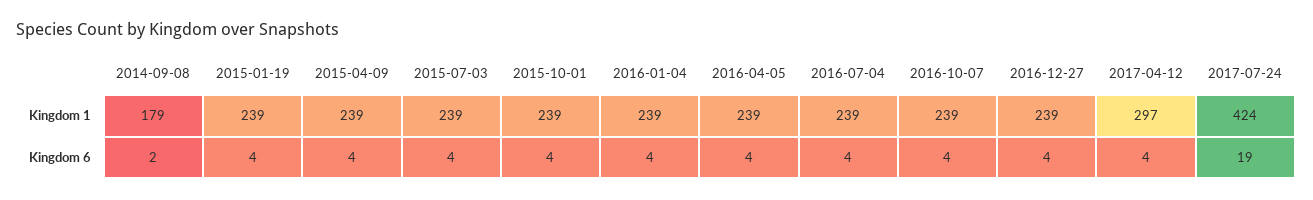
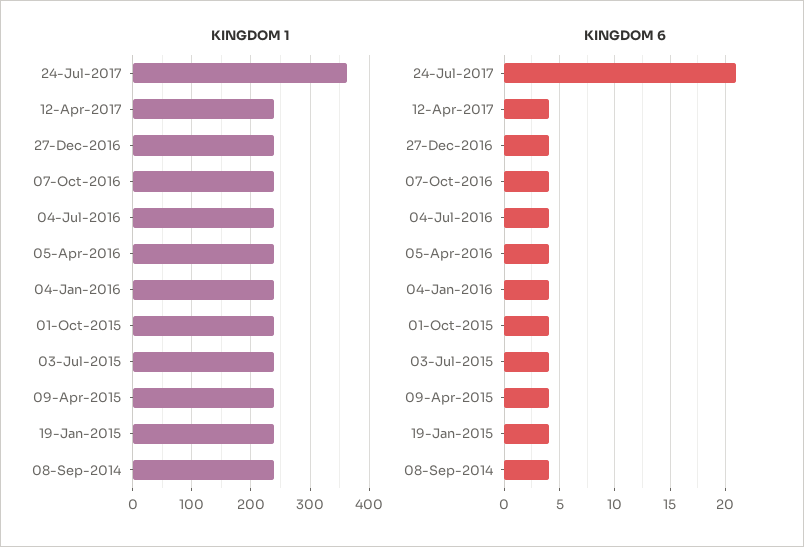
Kingdom 1, 2014-09-08: 179 -> 240
Kingdom 1, 2017-04-12: 297 -> 240
Kingdom 1, 2017-07-24: 424 -> 360
Kingdom 6, 2014-09-08: 2 -> 4
Kingdom 6, 2017-07-24: 19 -> 21

